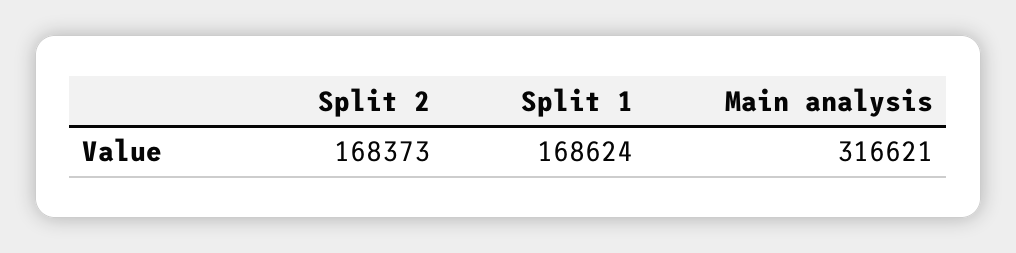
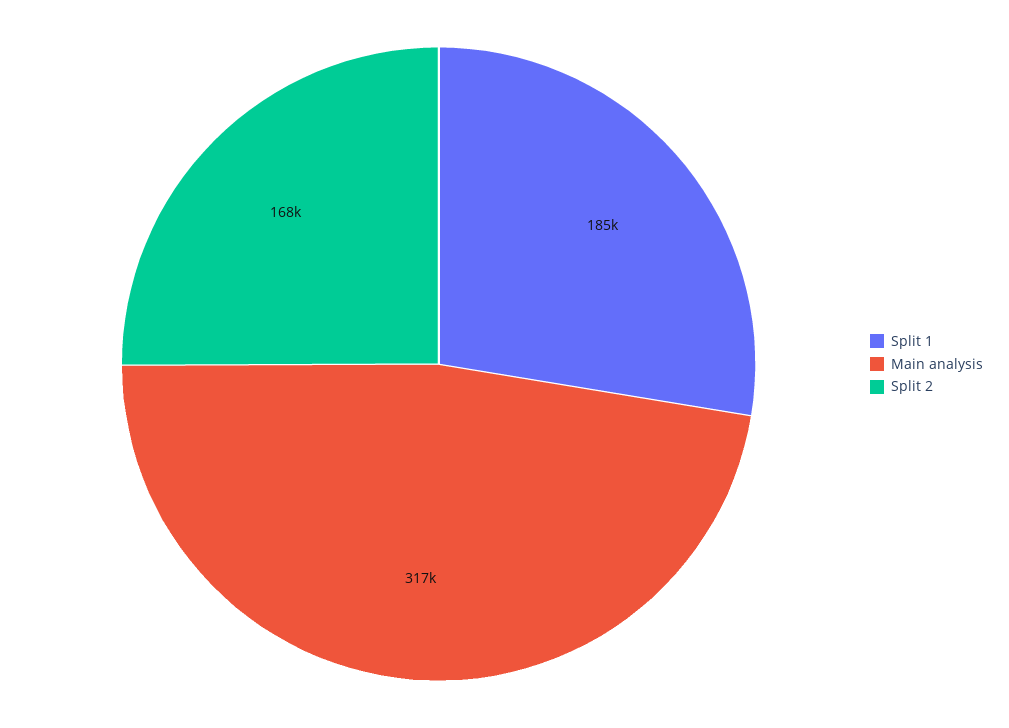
Split 1: 168624 -> 185000

